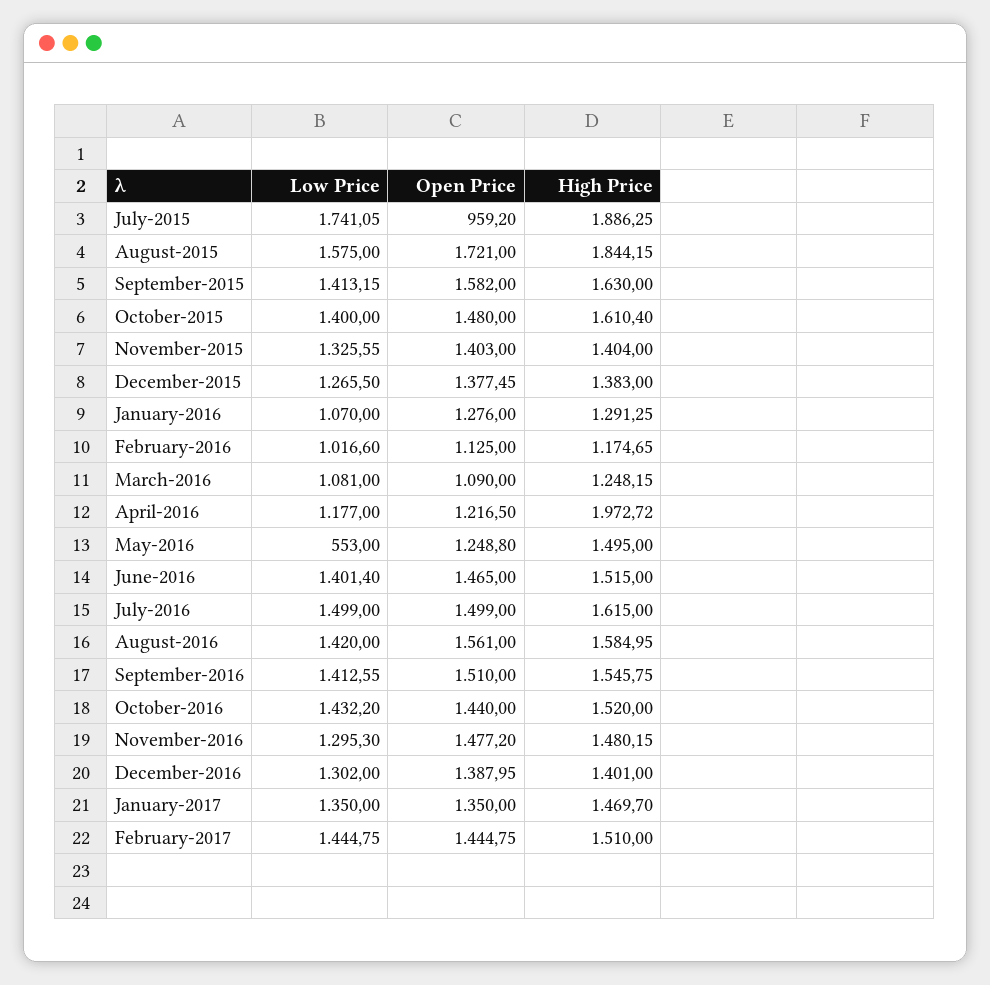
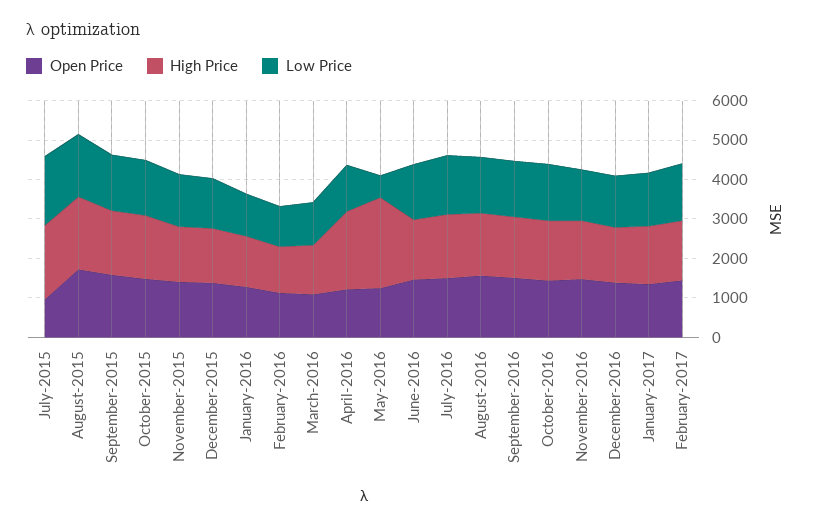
High Price, May-2016: 1495 -> 2250

